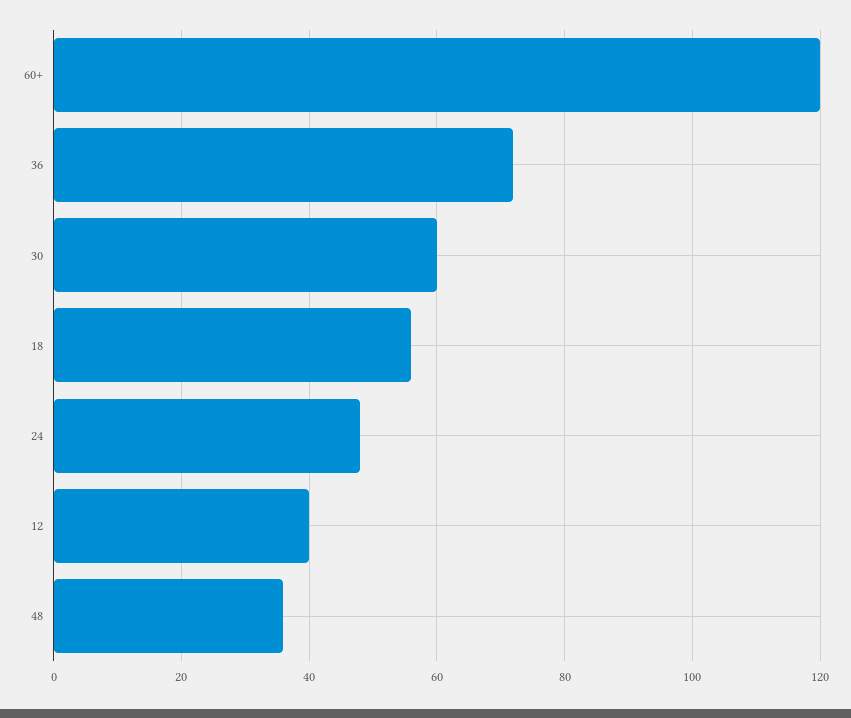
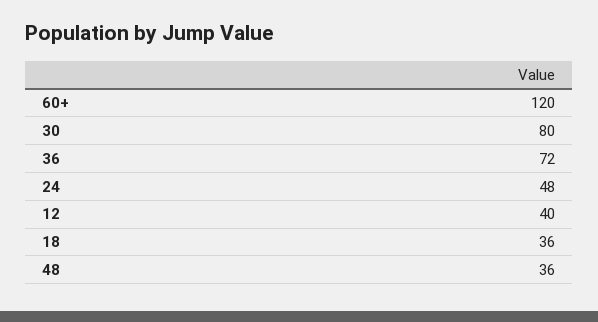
30: 60 -> 80
18: 55 -> 36

